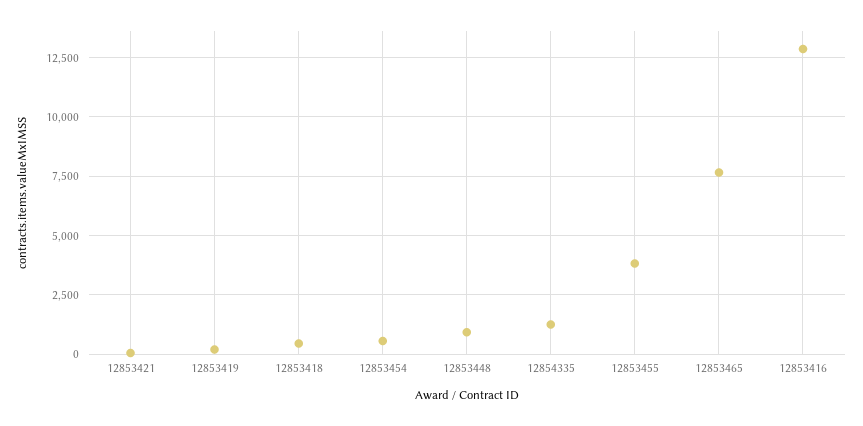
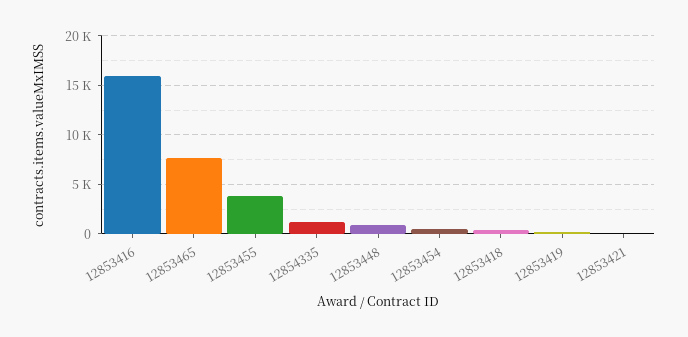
12853416: 13000 -> 16000

